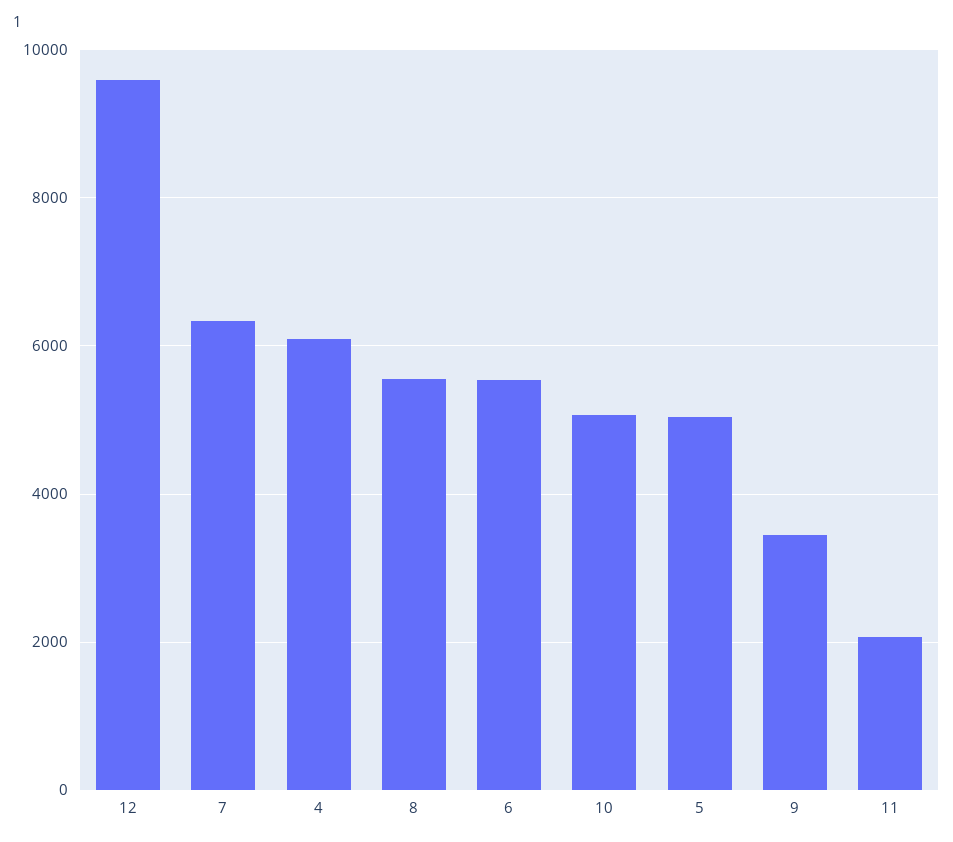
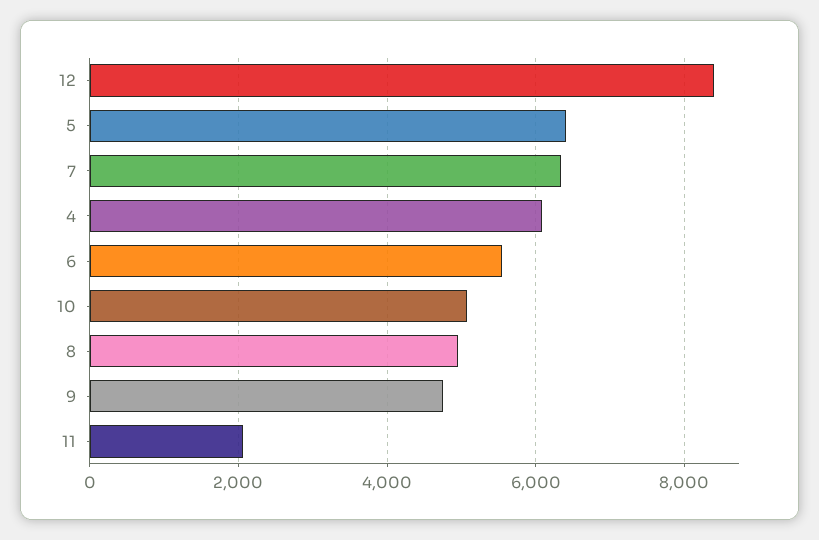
12: 9600 -> 8400
8: 5600 -> 5000
5: 5000 -> 6400
9: 3400 -> 4800

